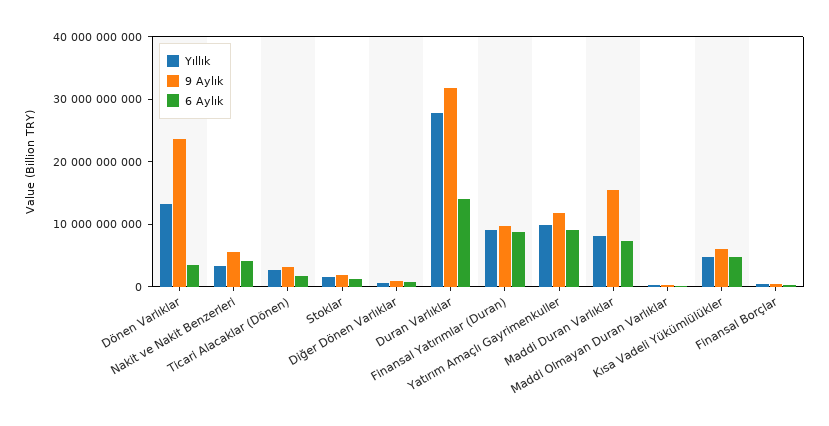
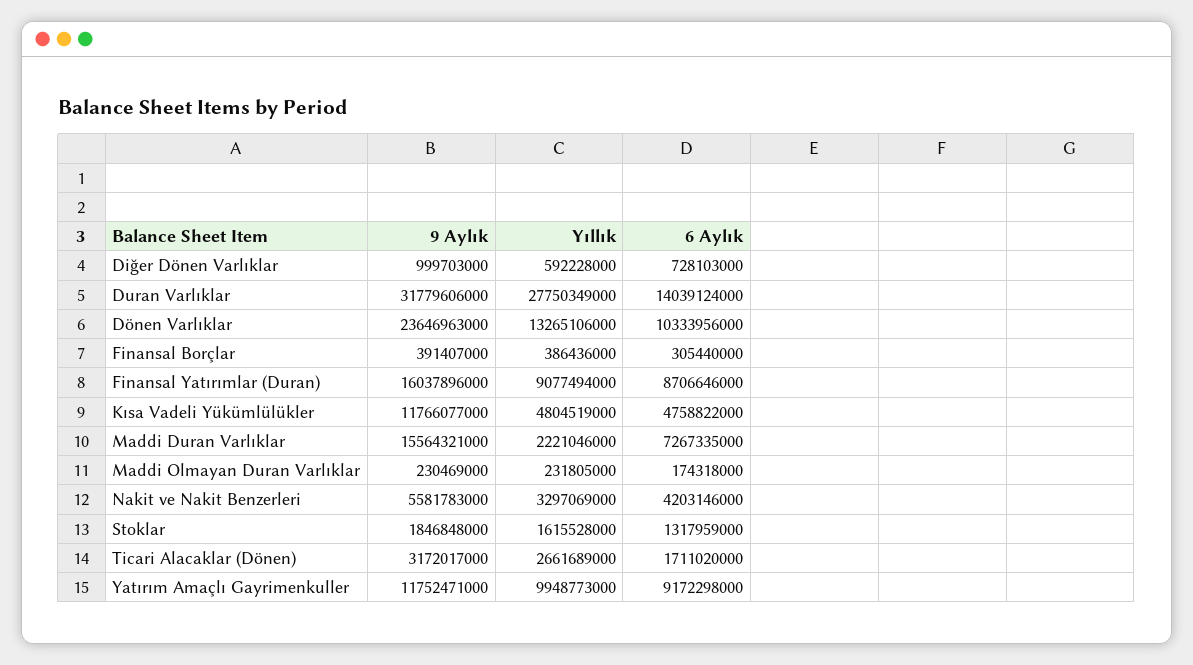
6 Aylık, Dönen Varlıklar: 4000000000 -> 10333956000
9 Aylık, Finansal Yatırımlar (Duran): 10000000000 -> 16037896000
Yıllık, Maddi Duran Varlıklar: 8000000000 -> 2221046000
9 Aylık, Kısa Vadeli Yükümlülükler: 6000000000 -> 11766077000

